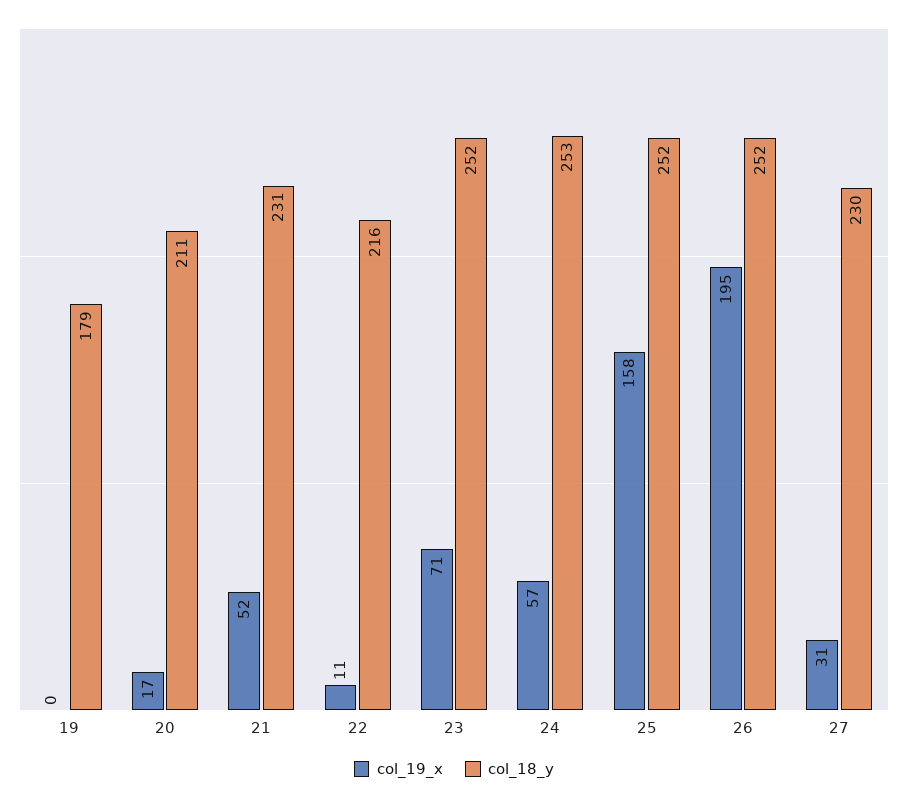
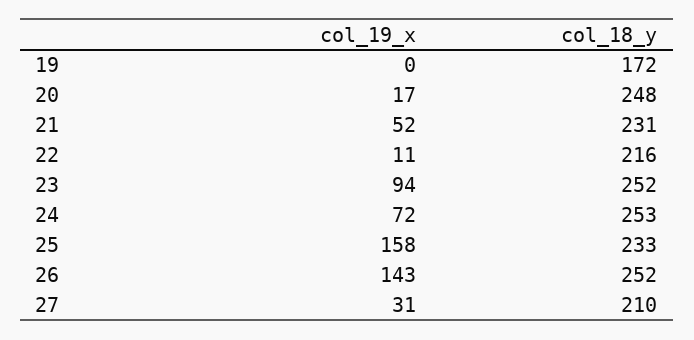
col_18_y, 19: 179 -> 172
col_18_y, 20: 211 -> 248
col_19_x, 23: 71 -> 94
col_19_x, 24: 57 -> 72
col_18_y, 25: 252 -> 233
col_19_x, 26: 195 -> 143
col_18_y, 27: 230 -> 210

